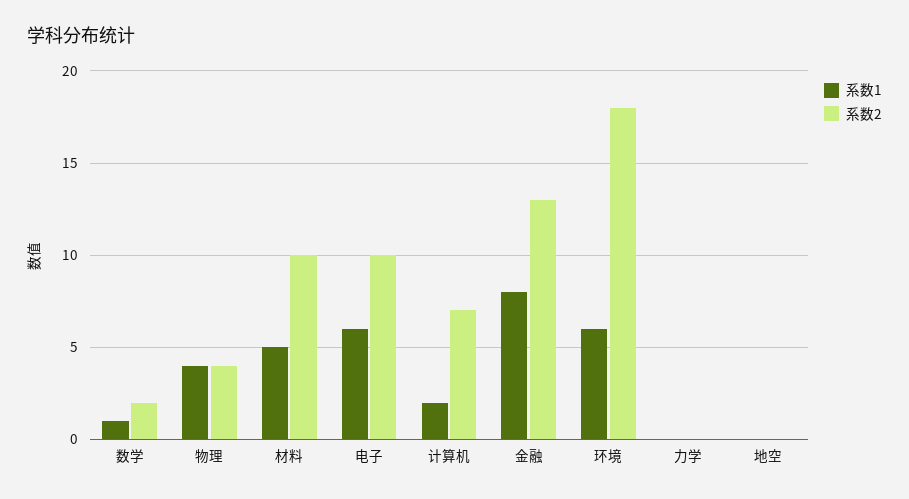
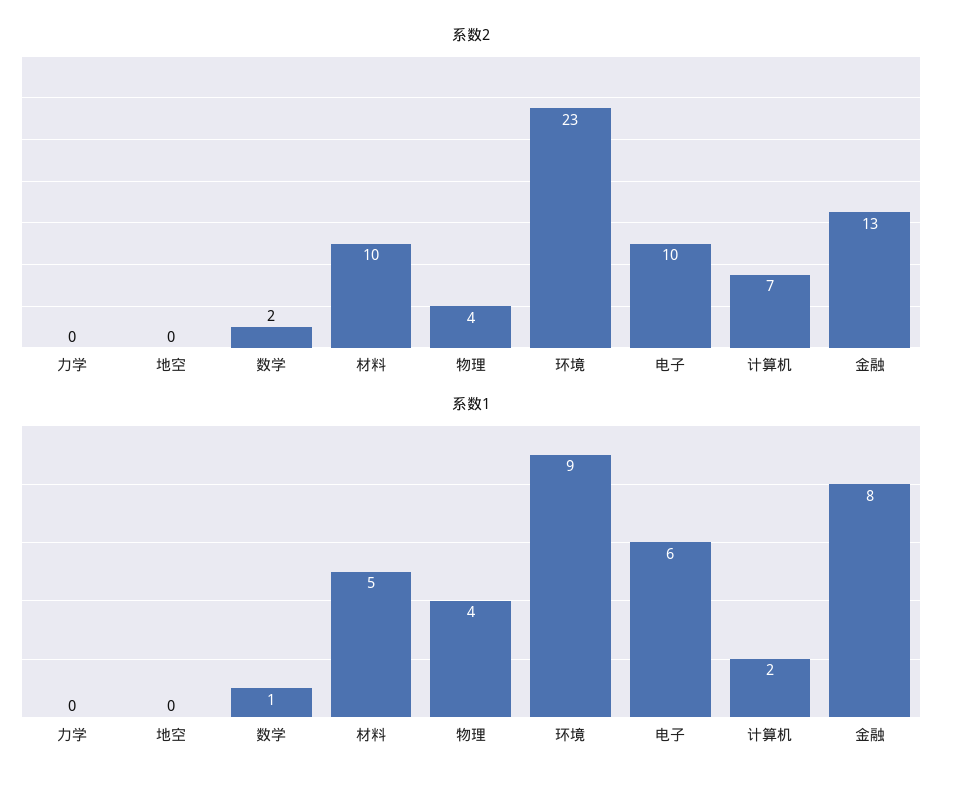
系数1, 环境: 6 -> 9
系数2, 环境: 18 -> 23

